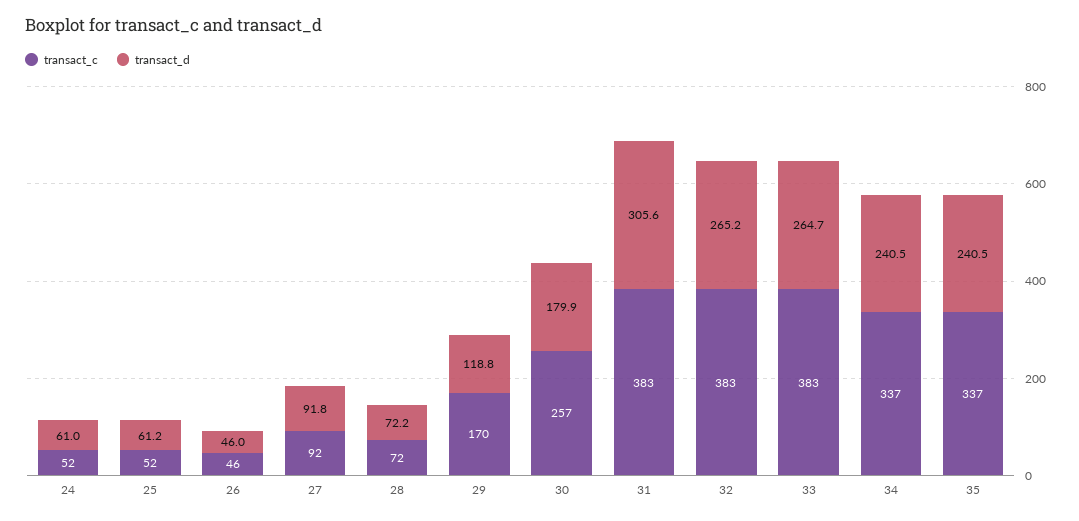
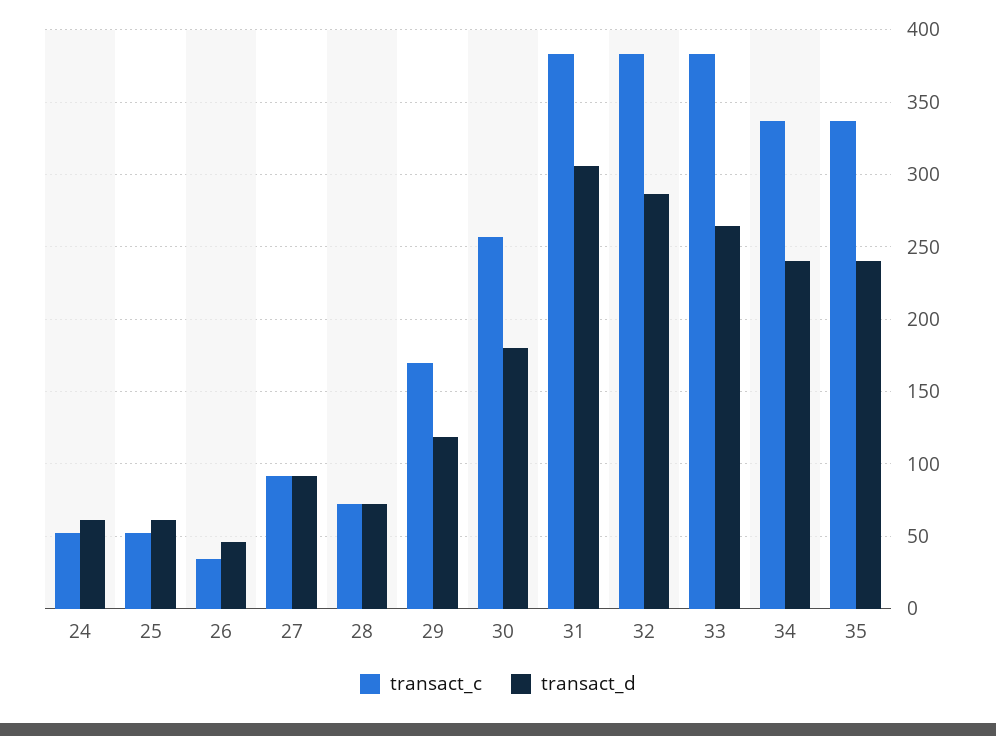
transact_c, 26: 46 -> 35
transact_d, 32: 265.2 -> 285

